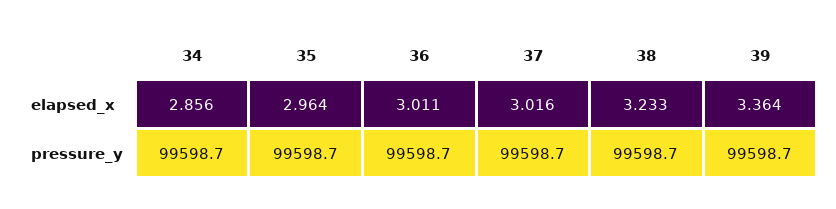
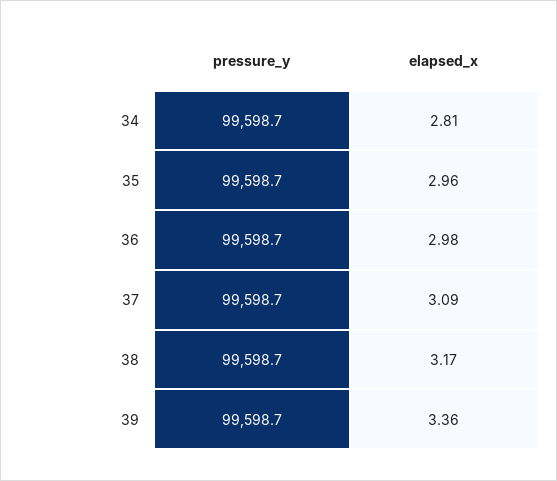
34, elapsed_x: 2.856 -> 2.81
36, elapsed_x: 3.011 -> 2.98
37, elapsed_x: 3.016 -> 3.09
38, elapsed_x: 3.233 -> 3.17

